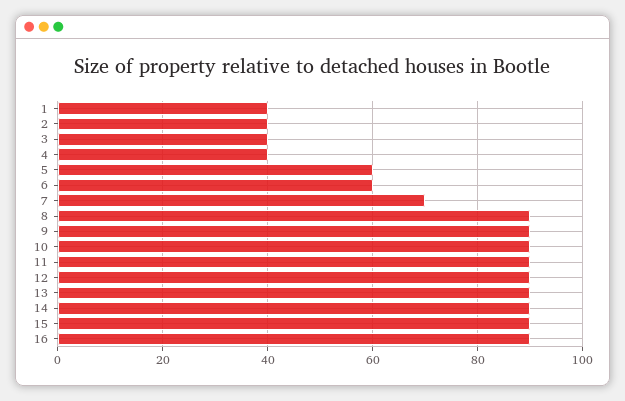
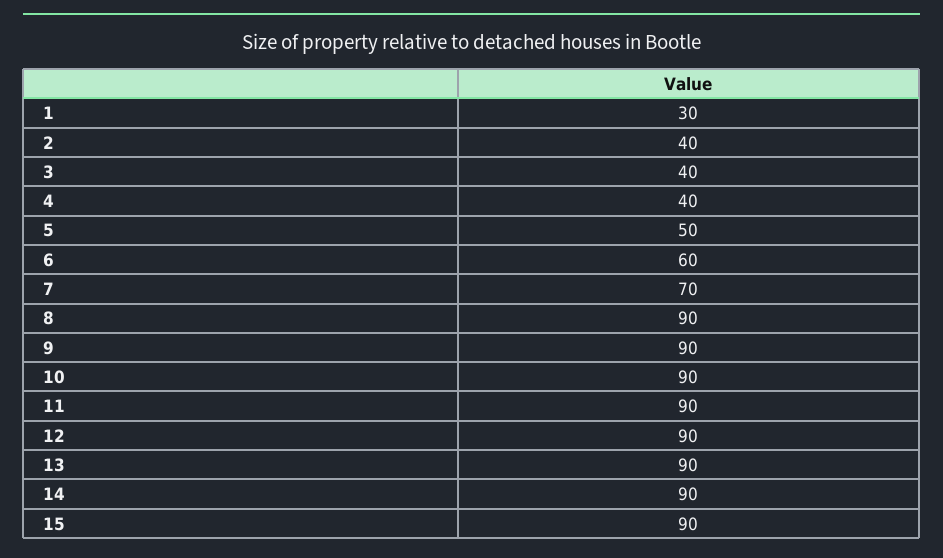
1: 40 -> 30
5: 60 -> 50
16: 90 -> none

